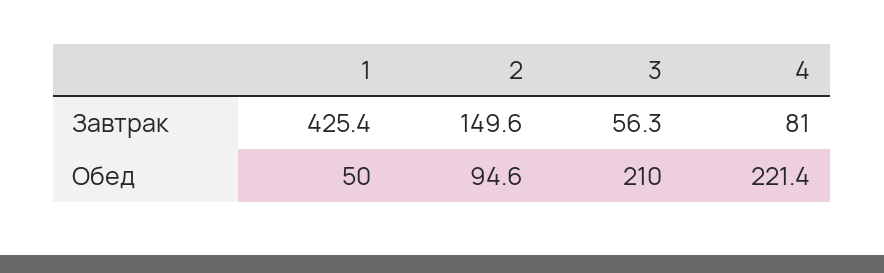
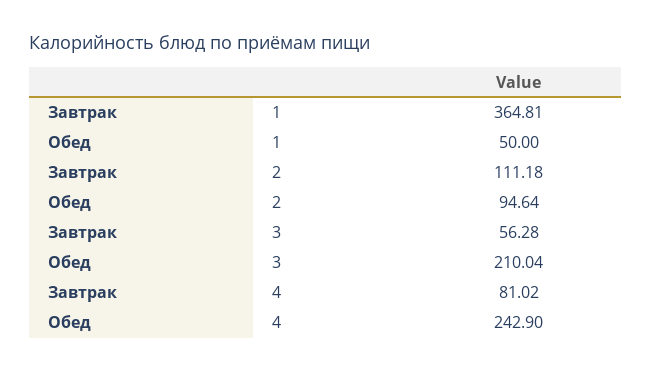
1, Завтрак: 425.4 -> 364.81
2, Завтрак: 149.6 -> 111.18
4, Обед: 221.4 -> 242.9

